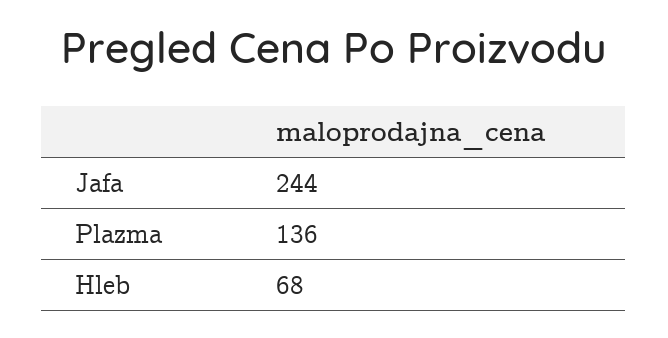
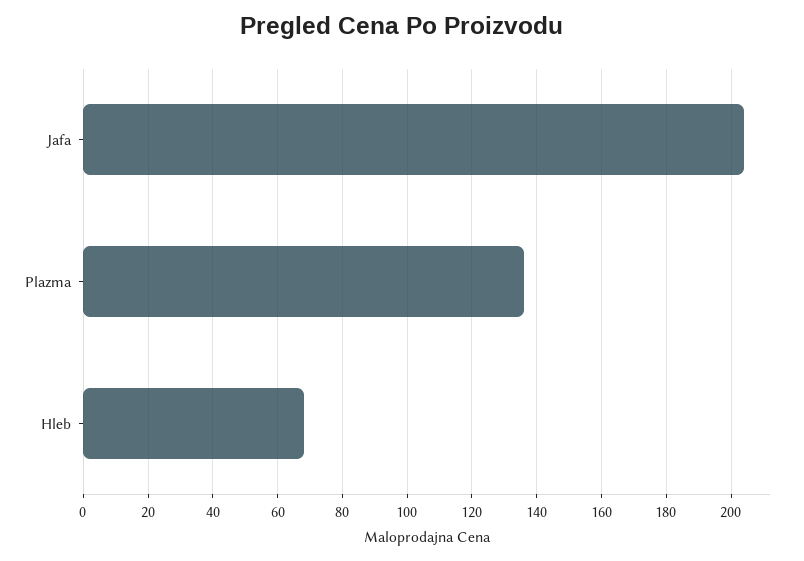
Jafa: 244 -> 205

